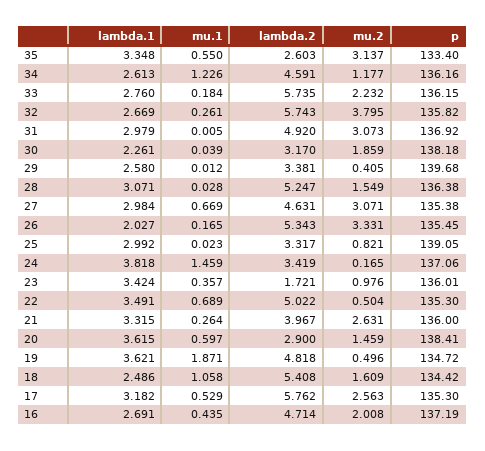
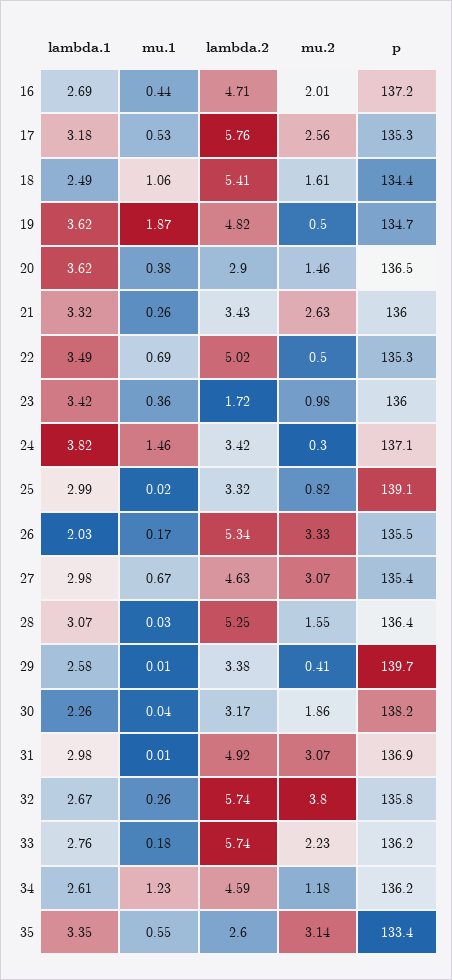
mu.2, 24: 0.165 -> 0.3
lambda.2, 21: 3.967 -> 3.43
mu.1, 20: 0.597 -> 0.38
p, 20: 138.41 -> 136.5

